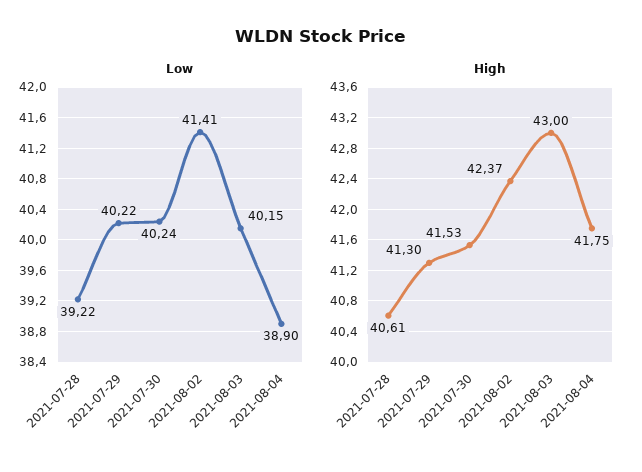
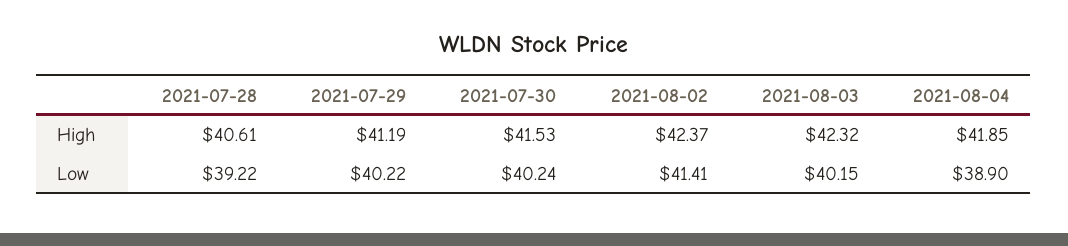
High, 2021-07-29: 41.3 -> 41.19
High, 2021-08-03: 43 -> 42.32
High, 2021-08-04: 41.75 -> 41.85

